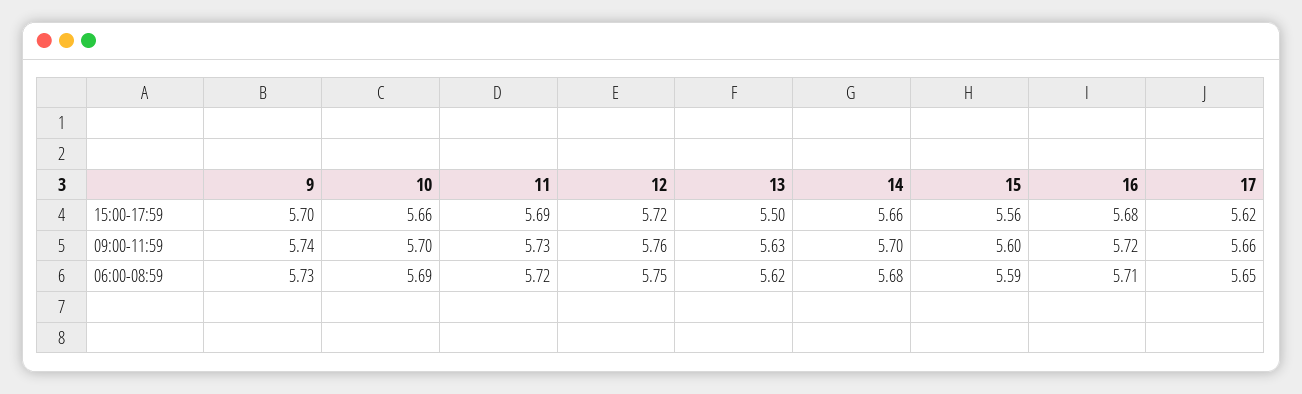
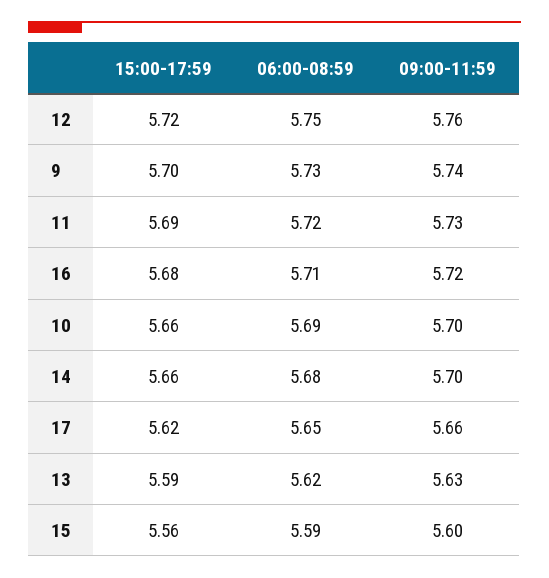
13, 15:00-17:59: 5.5 -> 5.59

